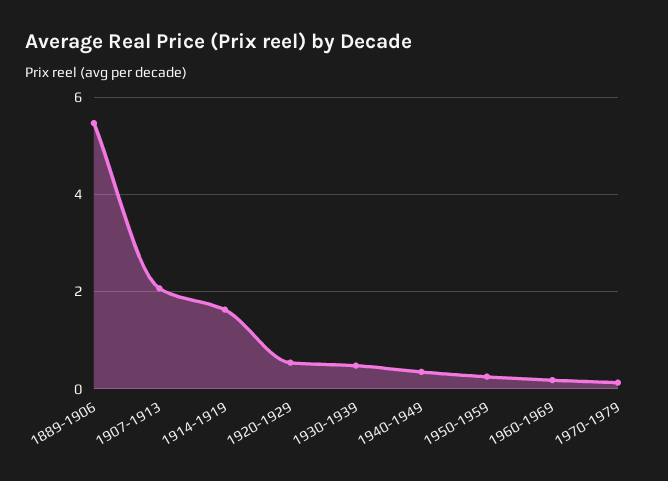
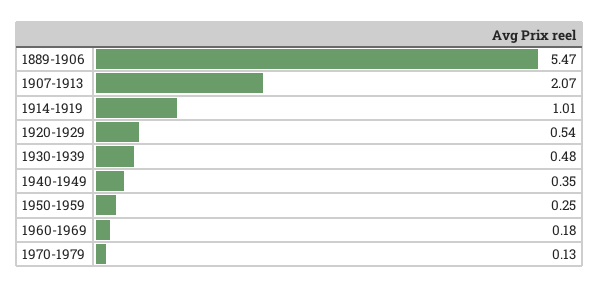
1914-1919: 1.6 -> 1.01

